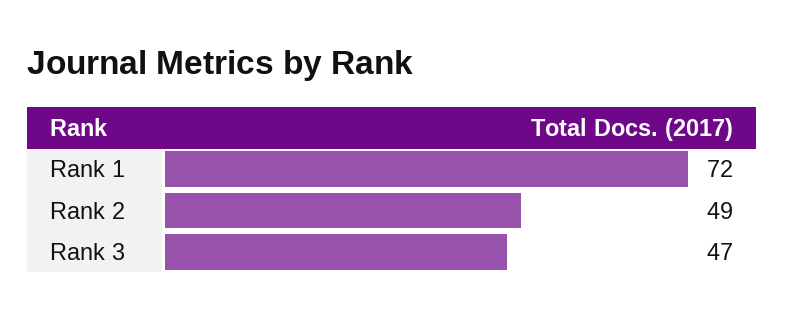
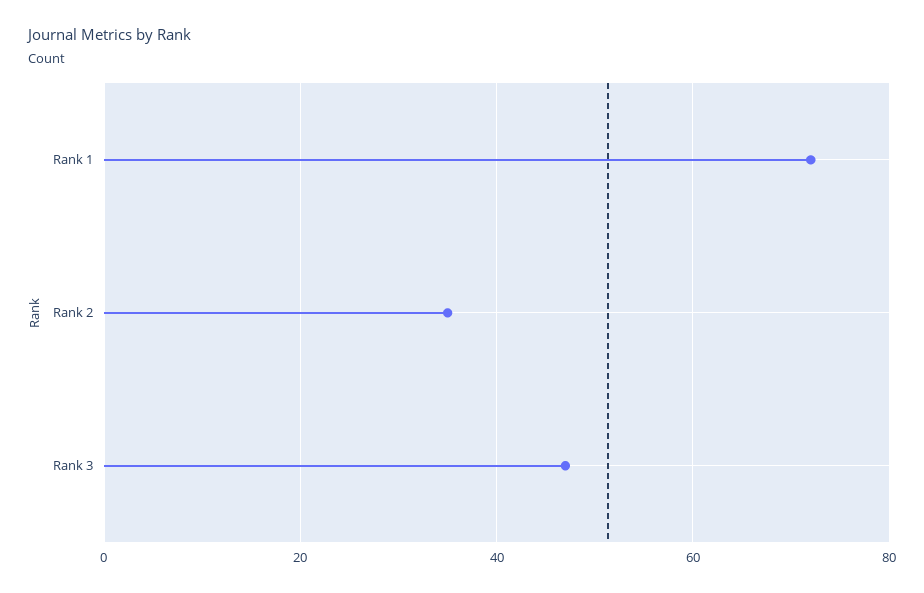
Rank 2: 49 -> 35

